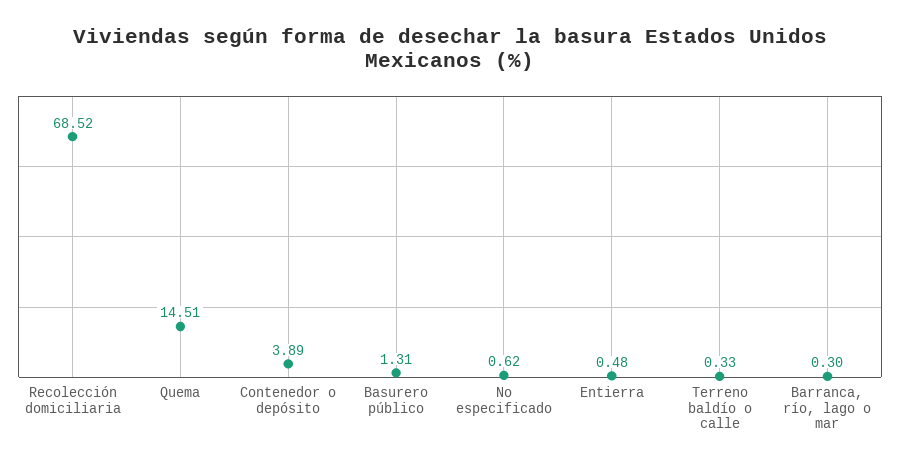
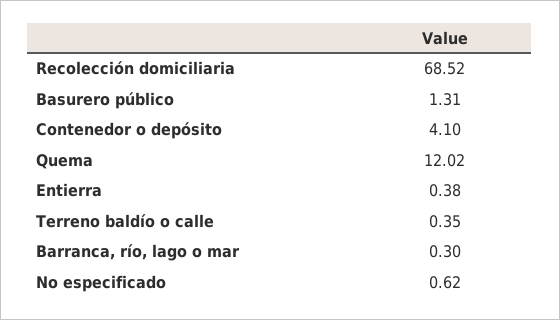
Quema: 14.51 -> 12.02
Contenedor o depósito: 3.89 -> 4.1
Entierra: 0.48 -> 0.38
Terreno baldío o calle: 0.33 -> 0.35

